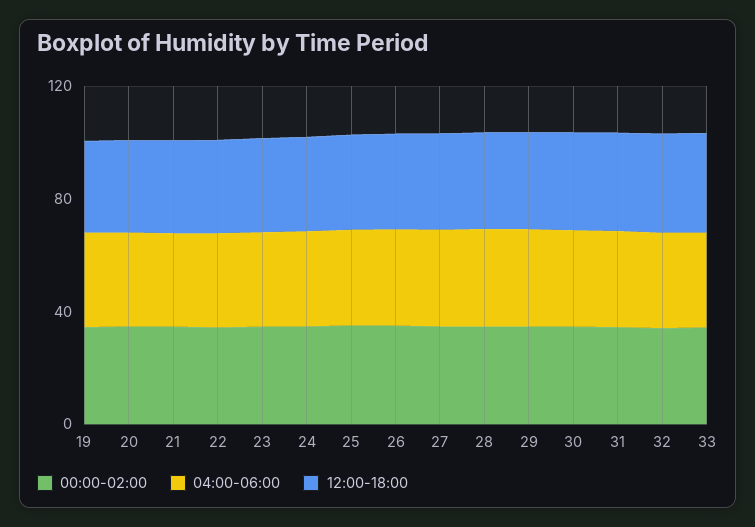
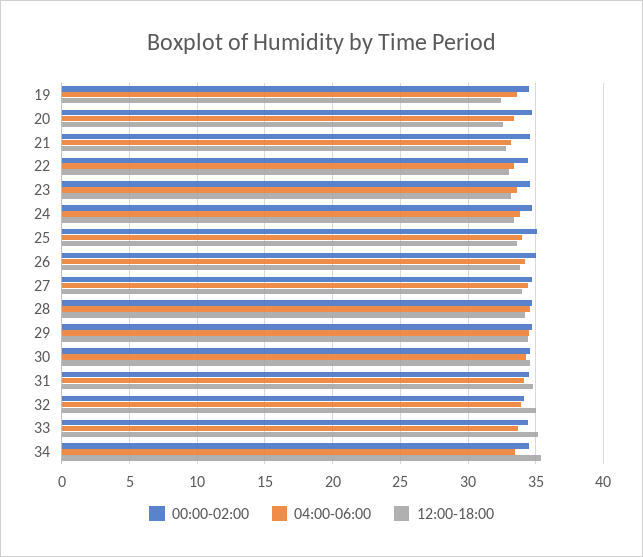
00:00-02:00, 34: none -> 34.5
04:00-06:00, 34: none -> 33.5
12:00-18:00, 34: none -> 35.5

